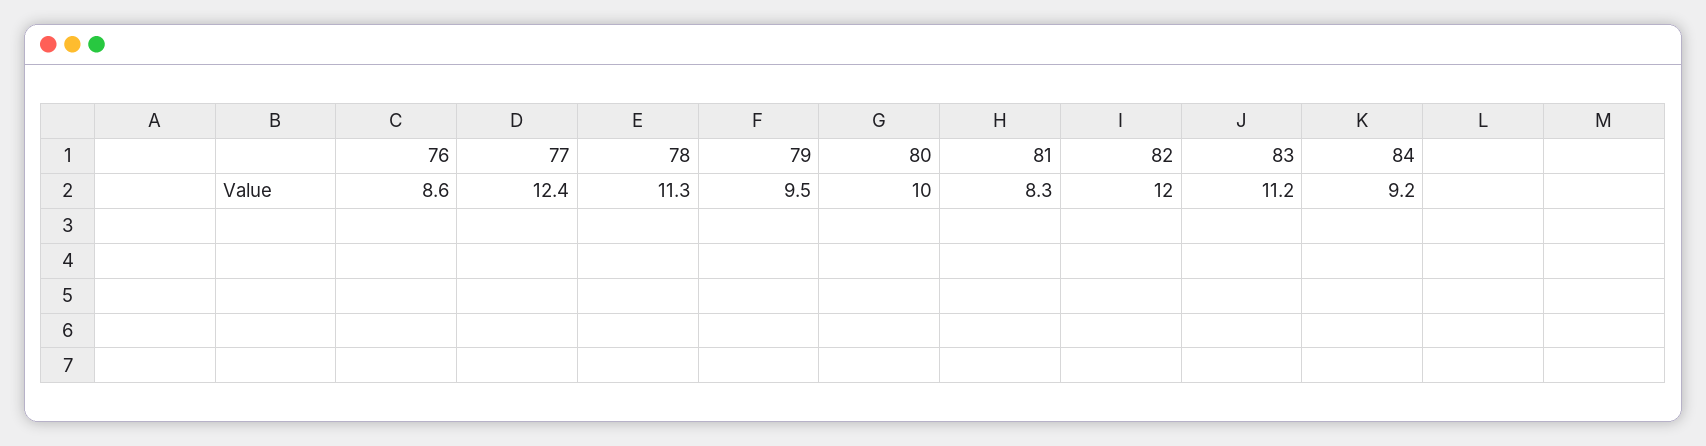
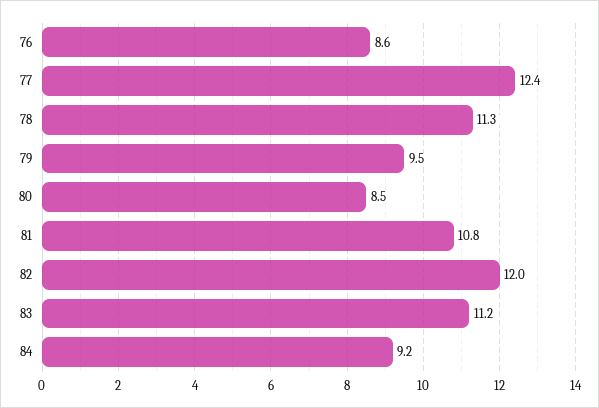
80: 10 -> 8.5
81: 8.3 -> 10.8

